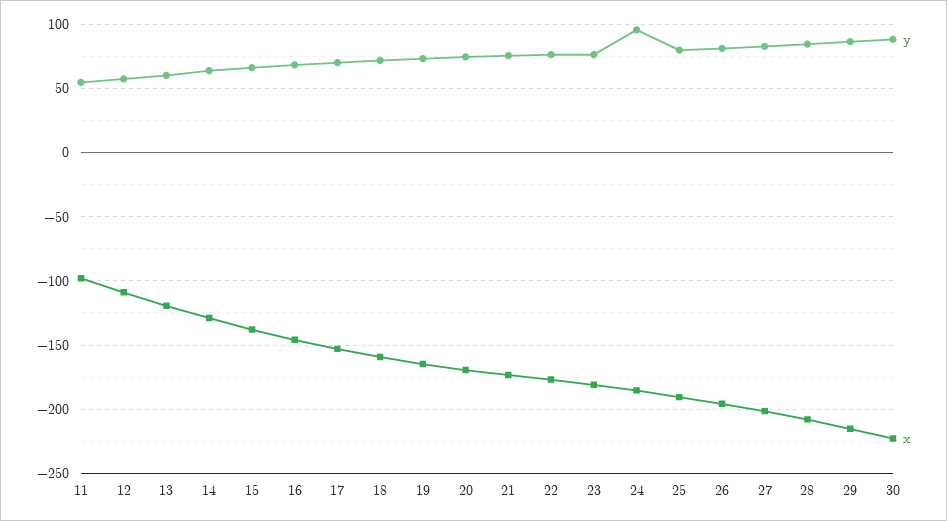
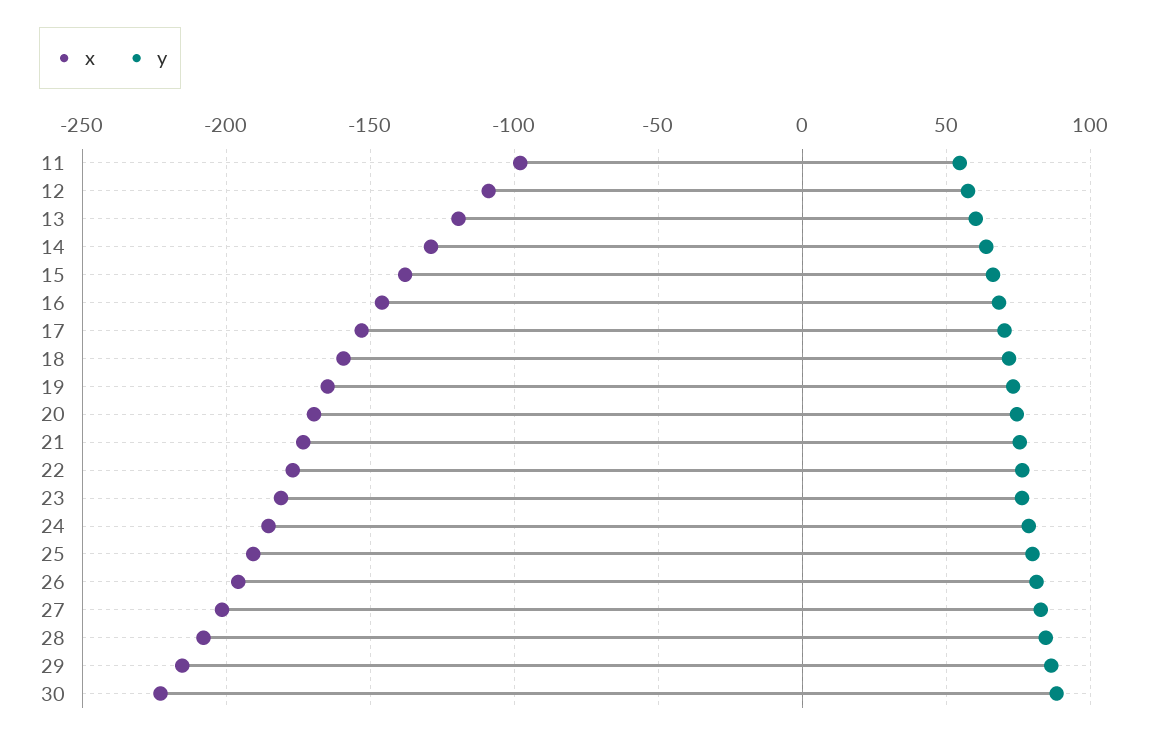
y, 24: 95 -> 80

